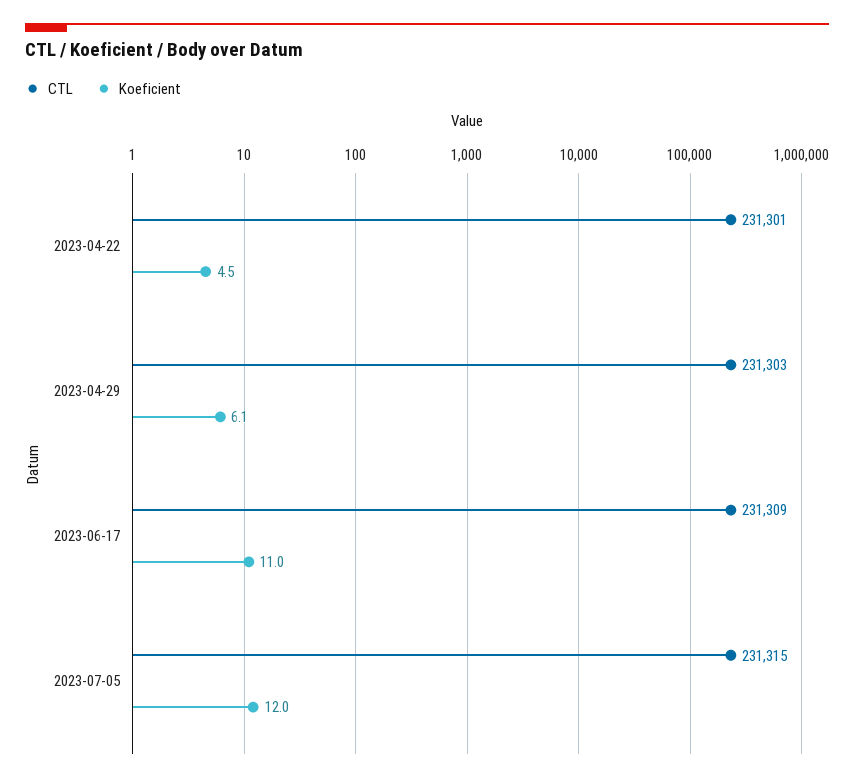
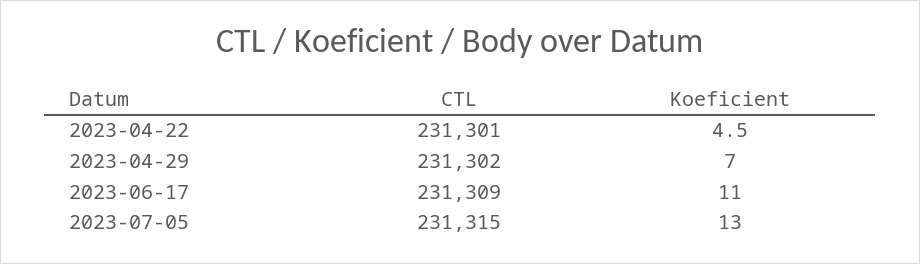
CTL, 2023-04-29: 231303 -> 231302
Koeficient, 2023-04-29: 6.1 -> 7
Koeficient, 2023-07-05: 12 -> 13

